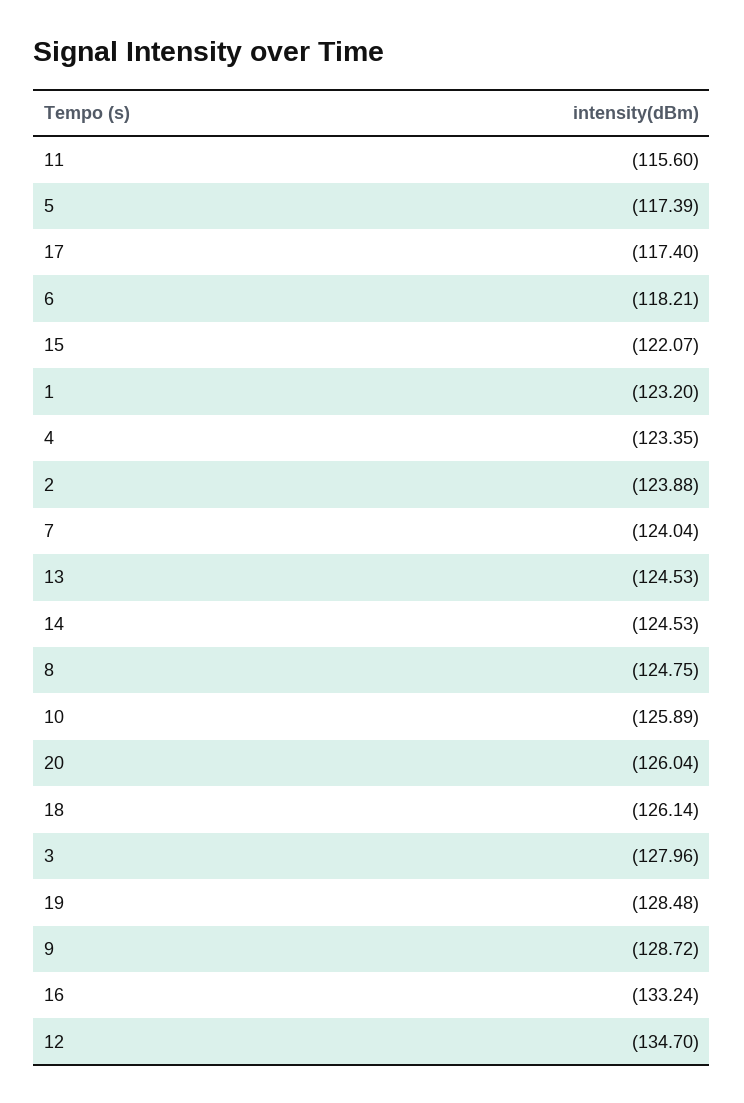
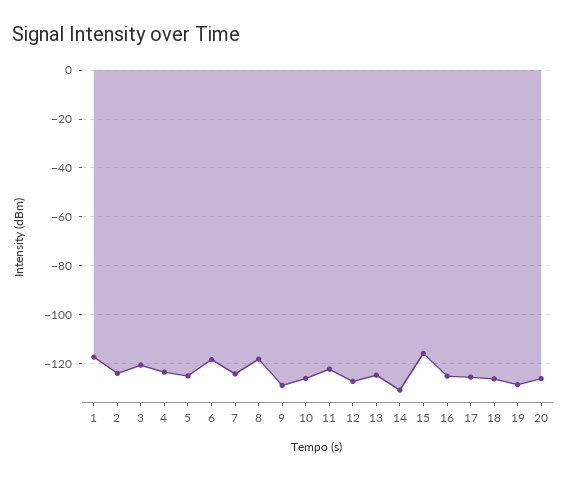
11: -115.6 -> -122.5
5: -117.39 -> -125
17: -117.4 -> -125
15: -122.07 -> -115
1: -123.2 -> -117.5
14: -124.53 -> -130
8: -124.75 -> -117.5
3: -127.96 -> -120
16: -133.24 -> -125
12: -134.7 -> -127.5

